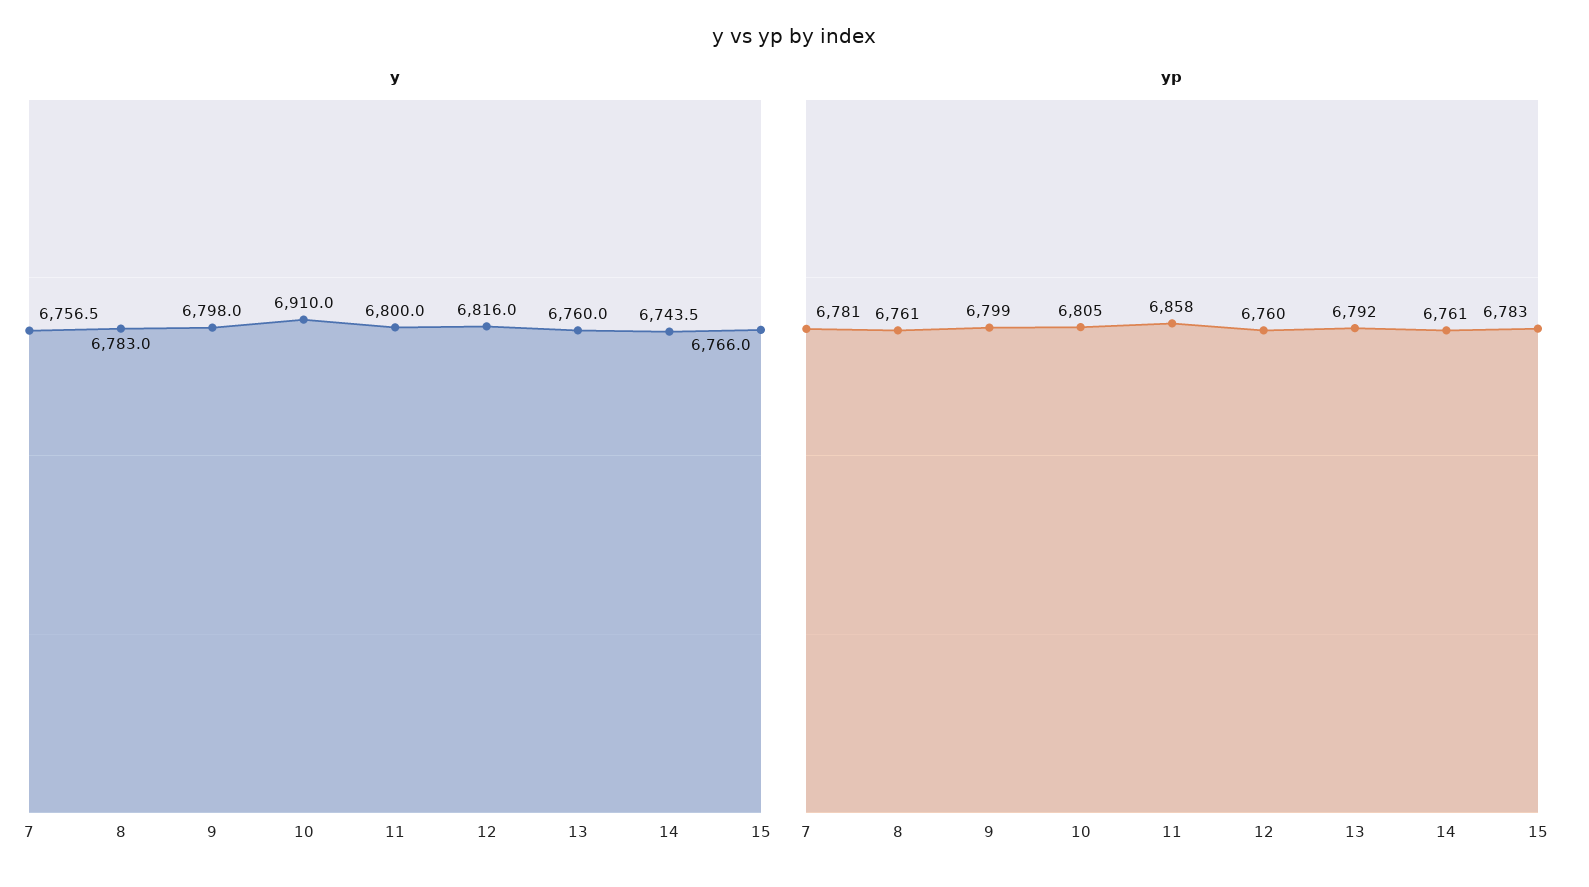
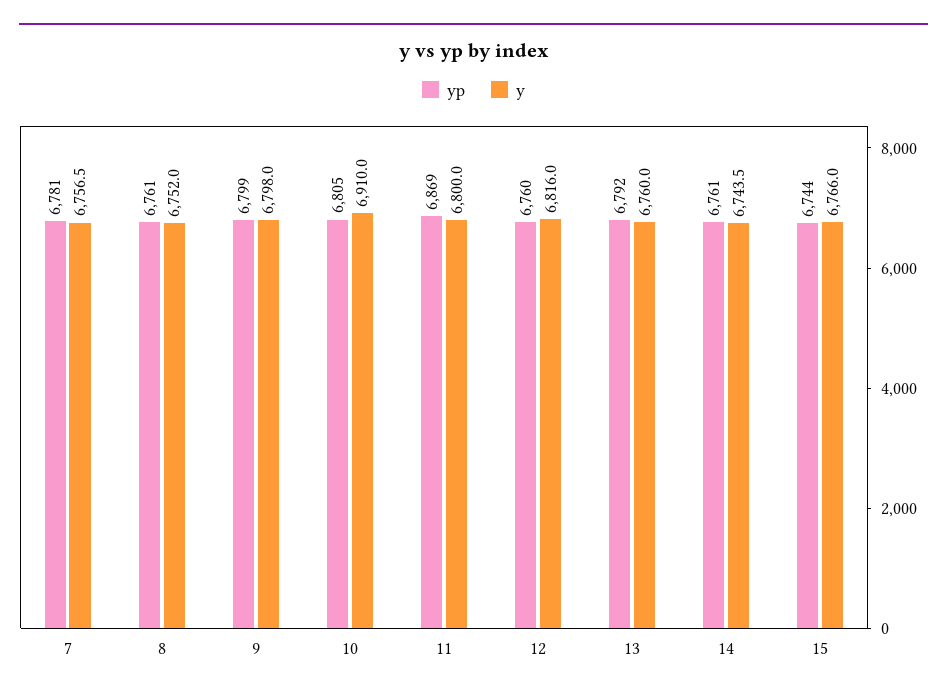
y, 8: 6783 -> 6752
yp, 11: 6858 -> 6869
yp, 15: 6783 -> 6744

